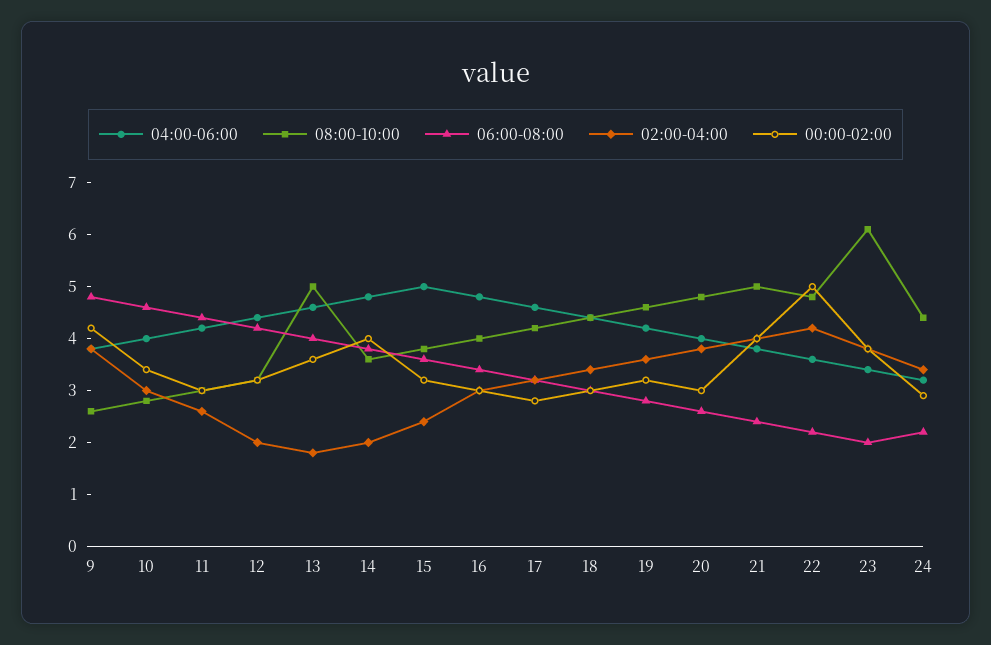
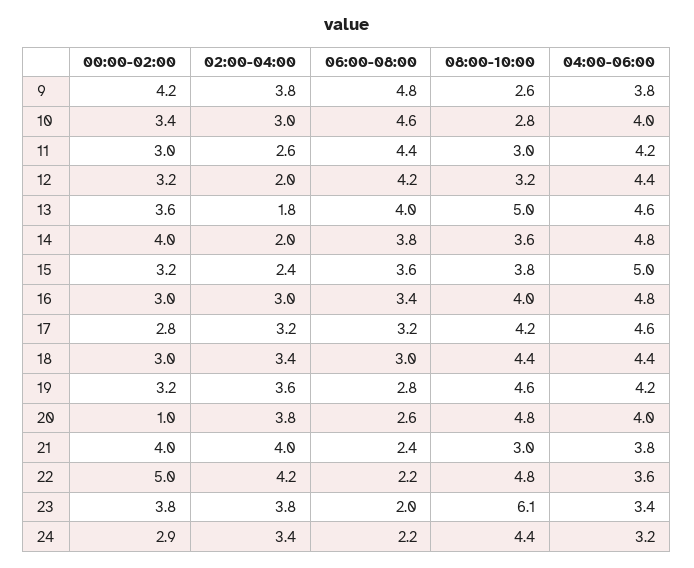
00:00-02:00, 20: 3 -> 1
08:00-10:00, 21: 5 -> 3

